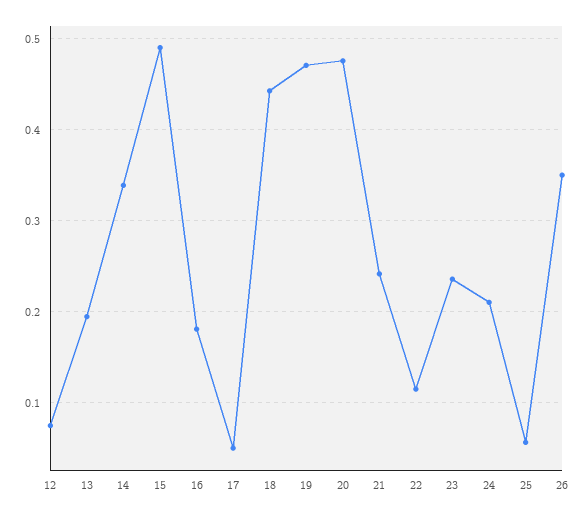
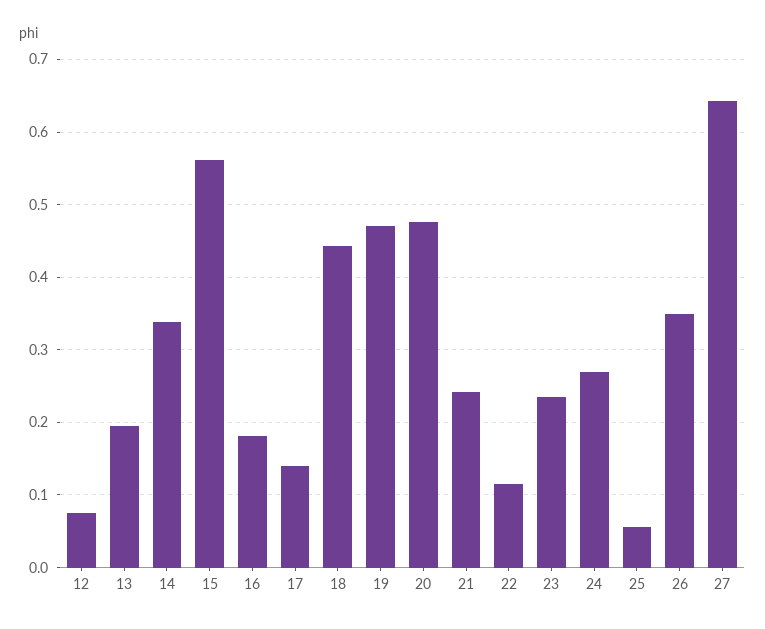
15: 0.49 -> 0.56
17: 0.05 -> 0.14
24: 0.21 -> 0.27
27: none -> 0.64

